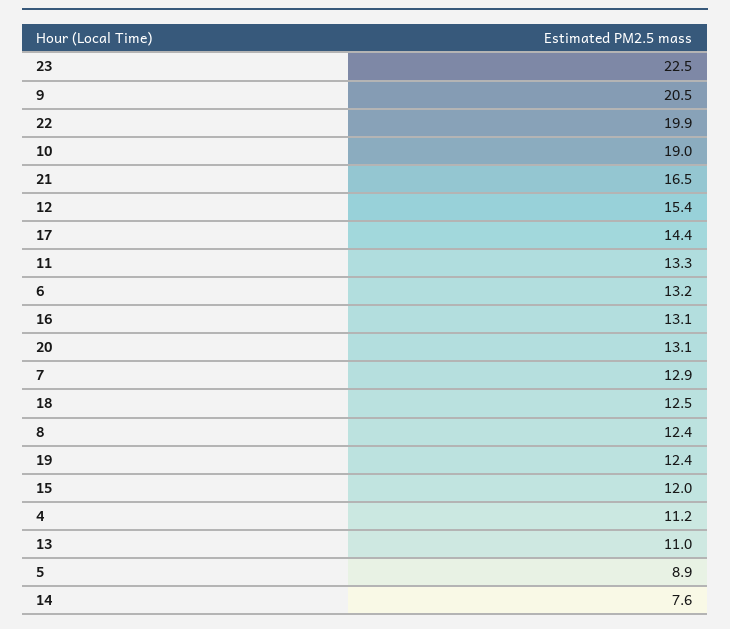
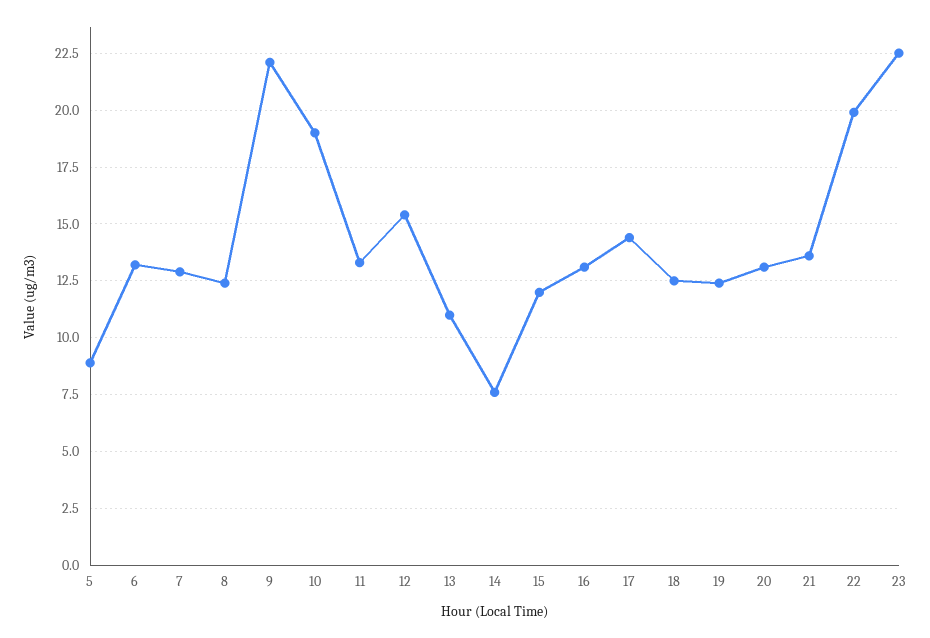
9: 20.5 -> 22
21: 16.5 -> 13.5
4: 11.2 -> none

